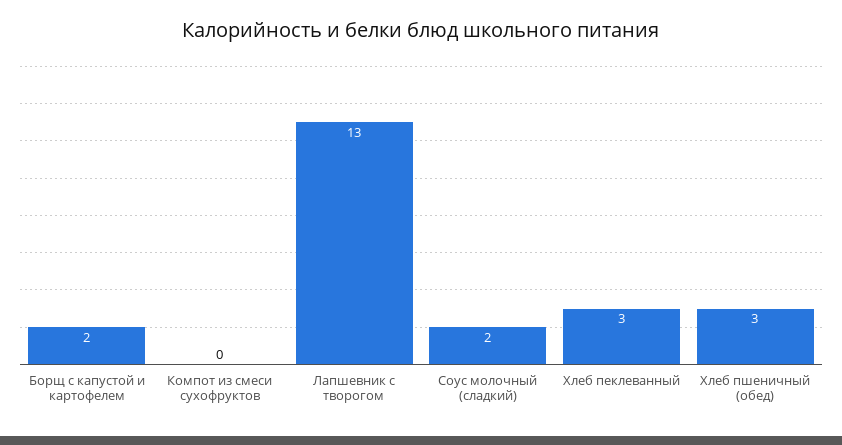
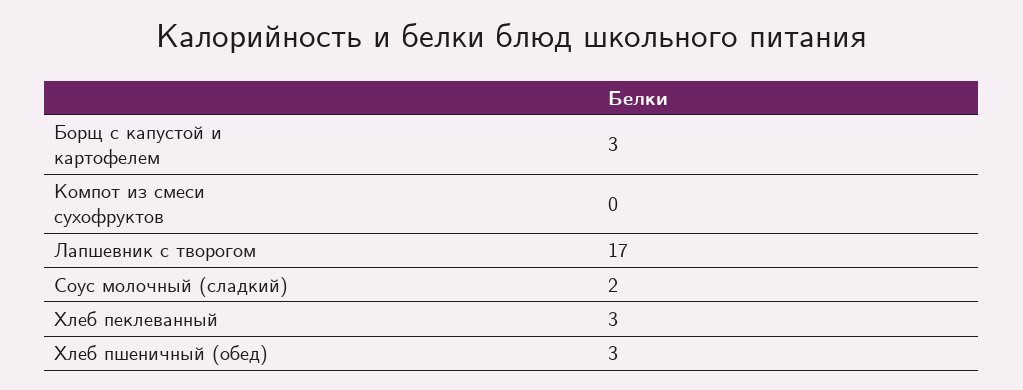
Борщ с капустой и картофелем: 2 -> 3
Лапшевник с творогом: 13 -> 17

